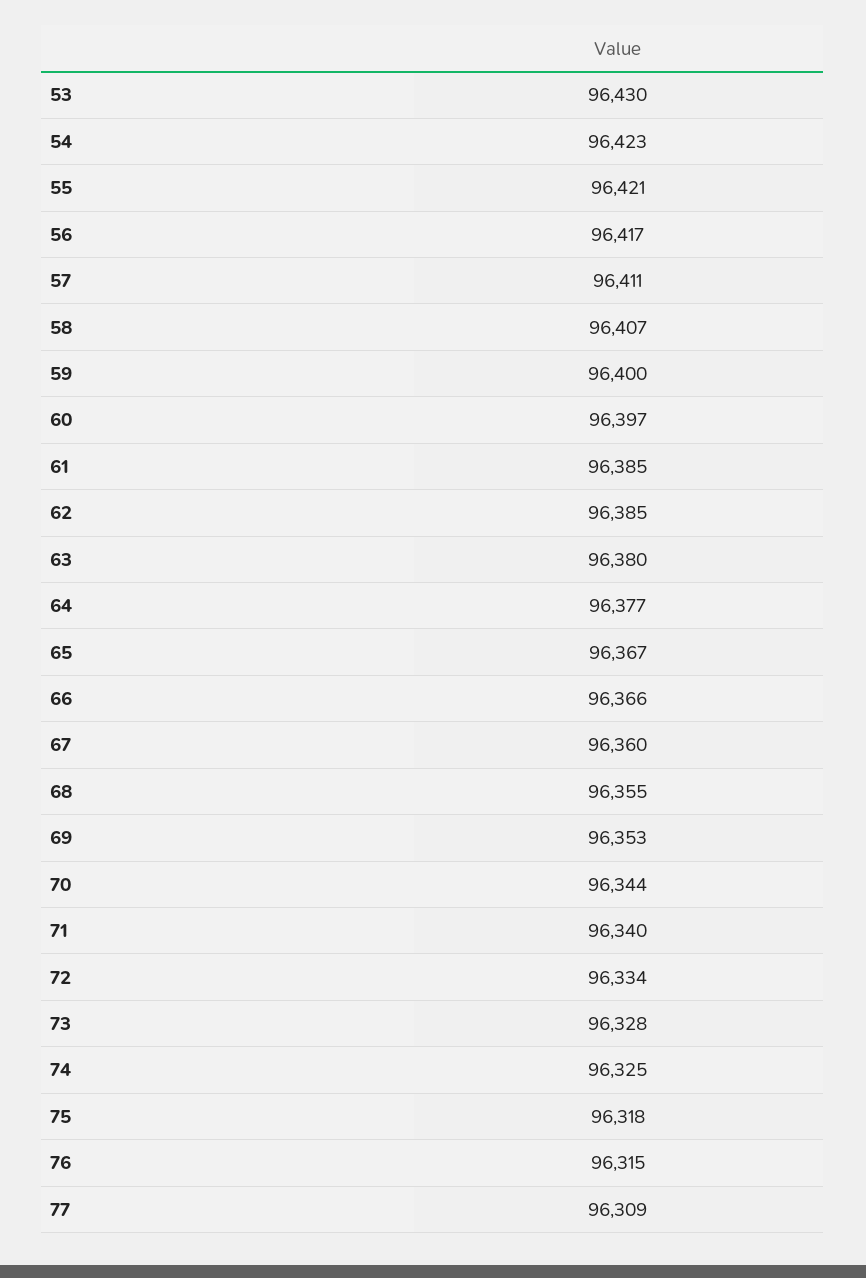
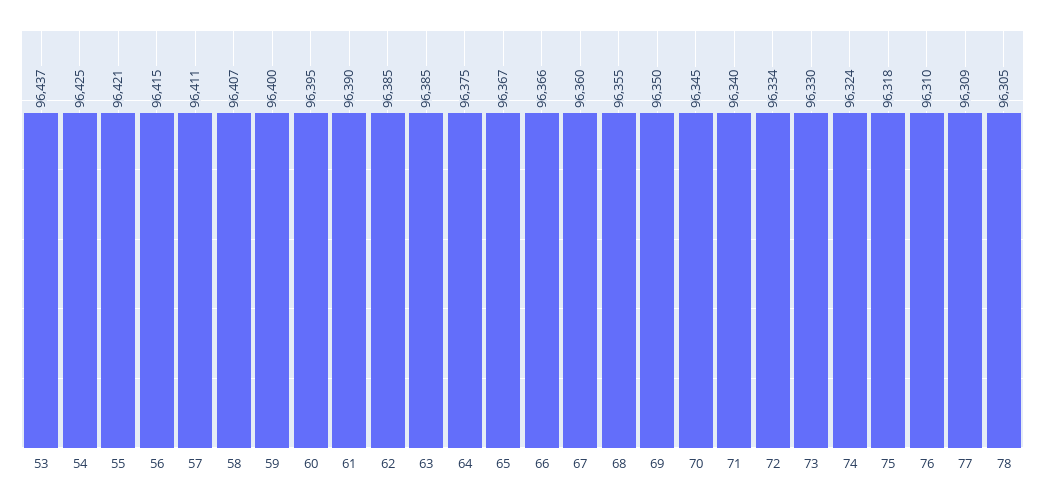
53: 96430 -> 96437
54: 96423 -> 96425
56: 96417 -> 96415
60: 96397 -> 96395
61: 96385 -> 96390
63: 96380 -> 96385
64: 96377 -> 96375
69: 96353 -> 96350
70: 96344 -> 96345
73: 96328 -> 96330
74: 96325 -> 96324
76: 96315 -> 96310
78: none -> 96305

